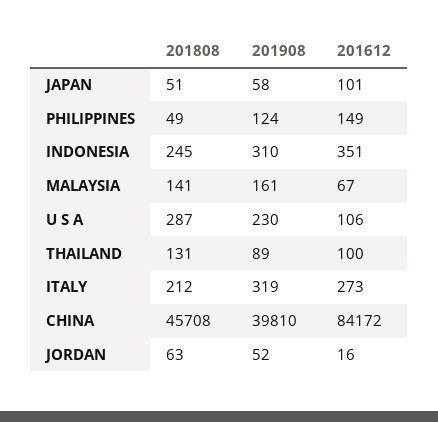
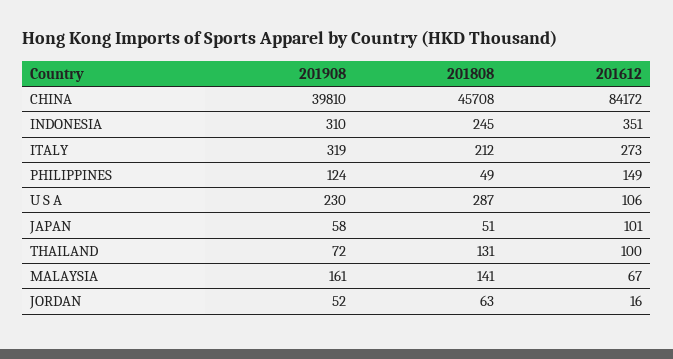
201908, THAILAND: 89 -> 72

